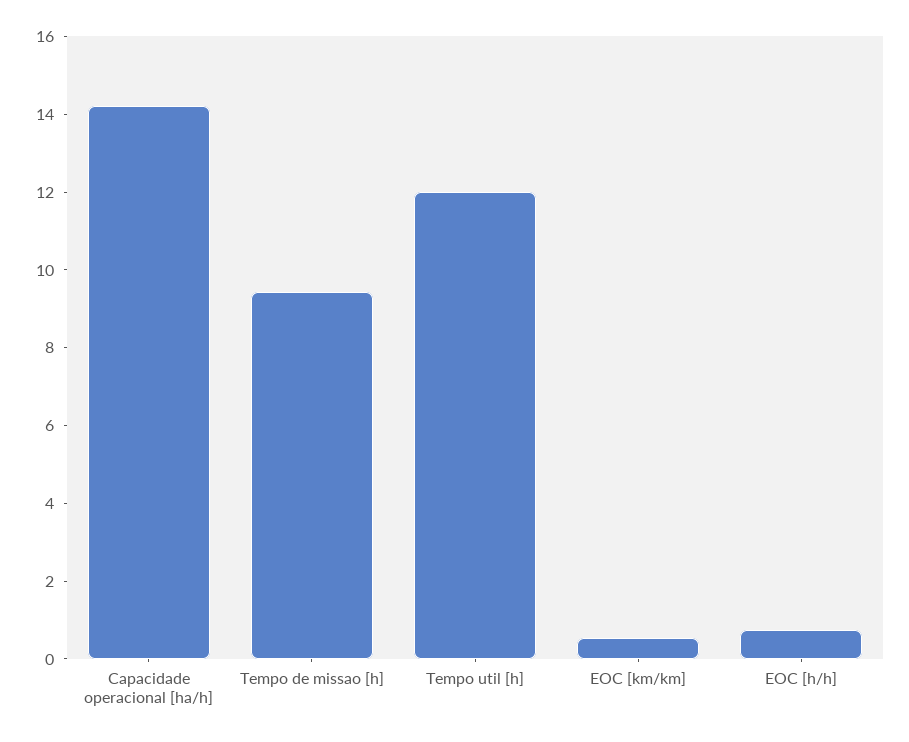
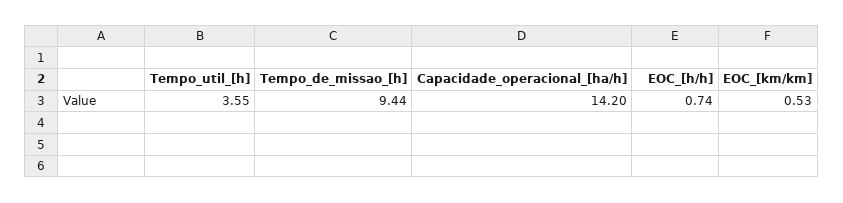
Tempo util [h]: 12 -> 3.55

